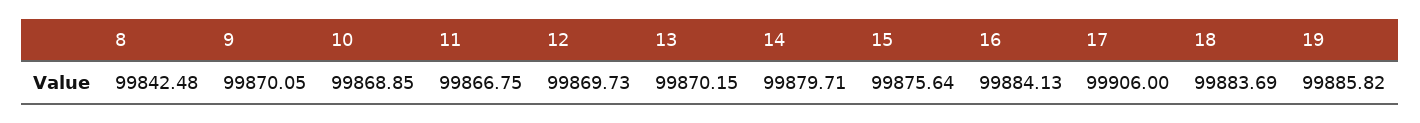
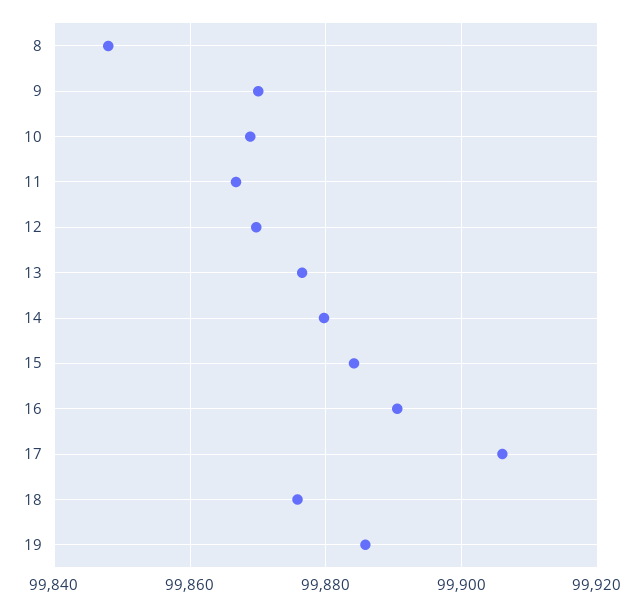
8: 99842.48 -> 99848
13: 99870.15 -> 99876
15: 99875.64 -> 99884
16: 99884.13 -> 99890
18: 99883.69 -> 99876

